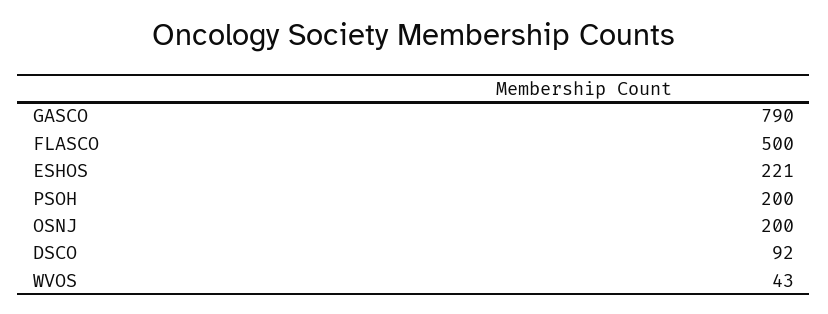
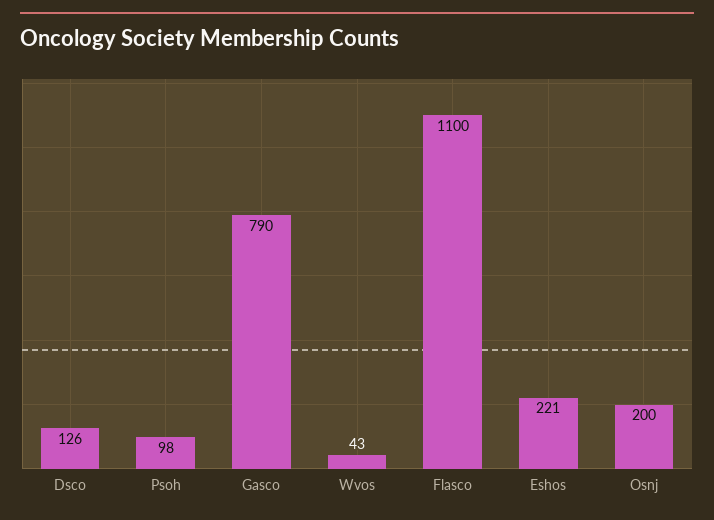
FLASCO: 500 -> 1100
PSOH: 200 -> 98
DSCO: 92 -> 126

